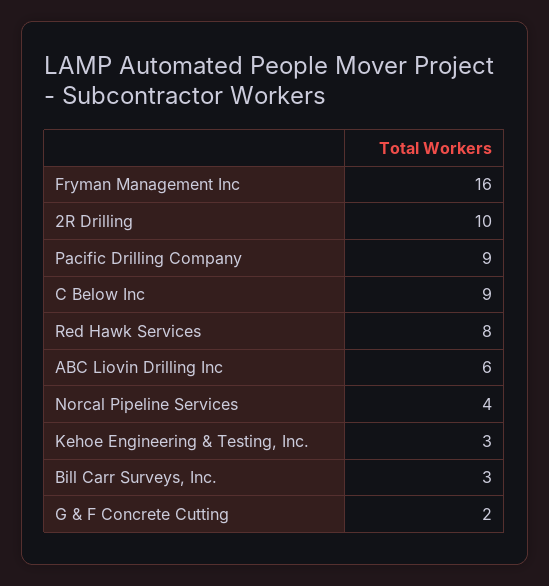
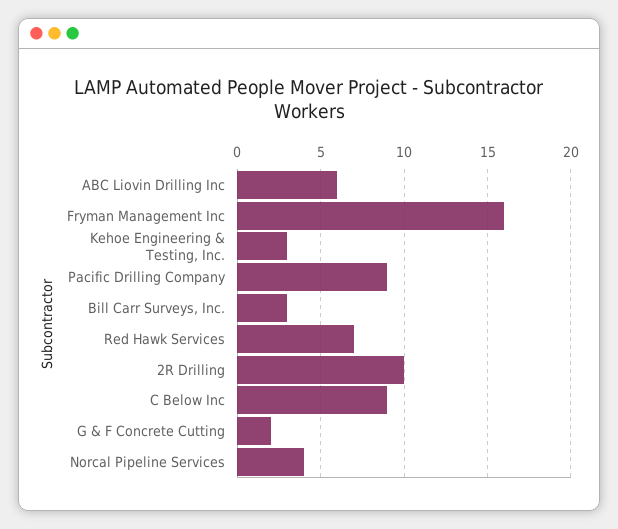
Red Hawk Services: 8 -> 7

